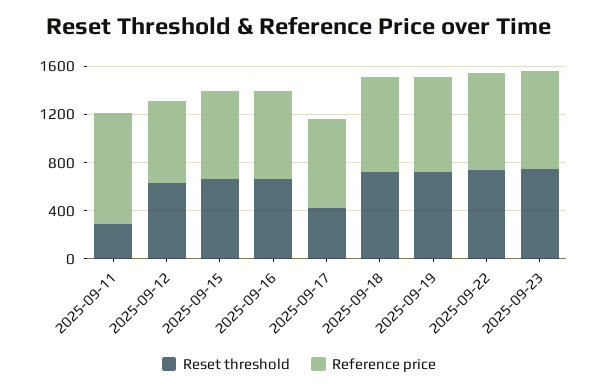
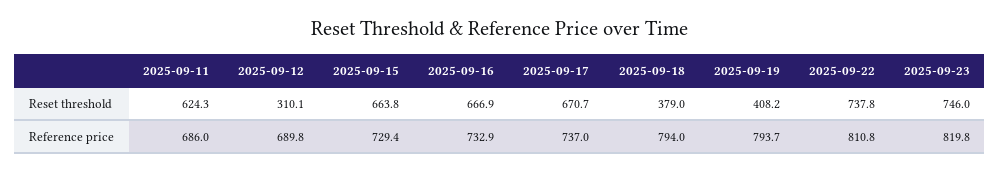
Reset threshold, 2025-09-11: 300 -> 624.3
Reference price, 2025-09-11: 900 -> 686
Reset threshold, 2025-09-12: 600 -> 310.1
Reset threshold, 2025-09-17: 400 -> 670.7
Reset threshold, 2025-09-18: 700 -> 379
Reset threshold, 2025-09-19: 700 -> 408.2

